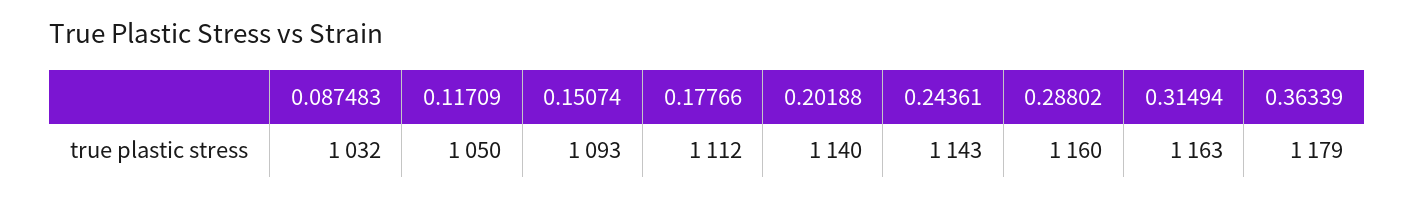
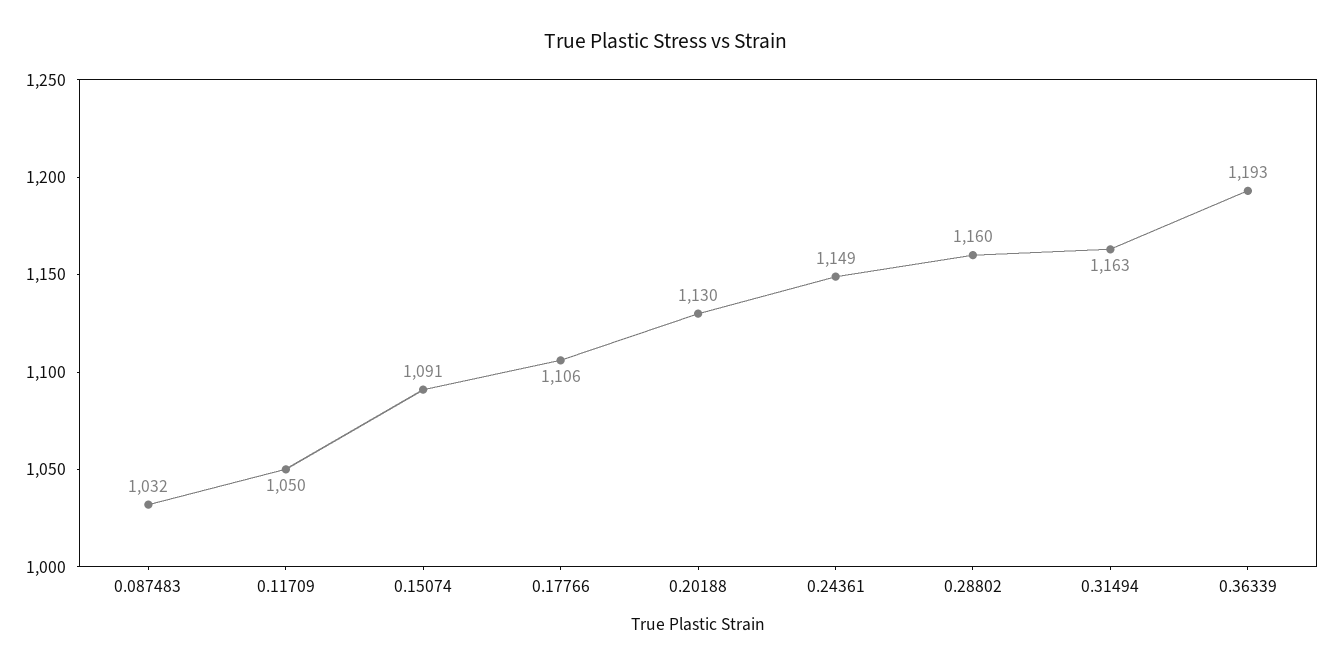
0.15074: 1093 -> 1091
0.17766: 1112 -> 1106
0.20188: 1140 -> 1130
0.24361: 1143 -> 1149
0.36339: 1179 -> 1193

